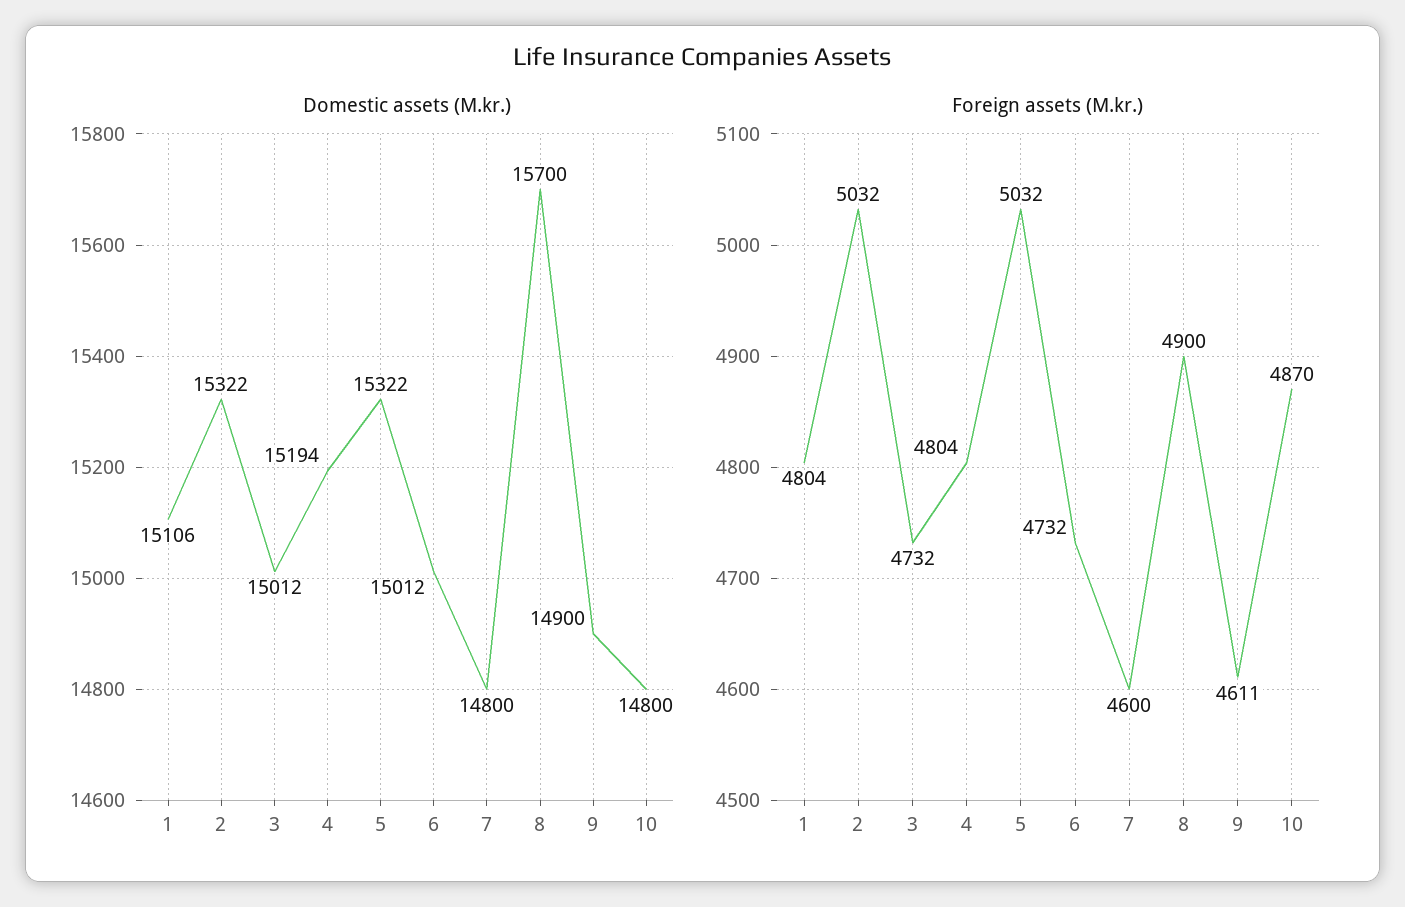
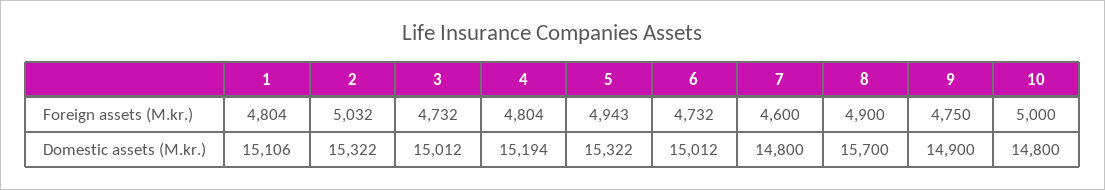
Foreign assets (M.kr.), 5: 5032 -> 4943
Foreign assets (M.kr.), 9: 4611 -> 4750
Foreign assets (M.kr.), 10: 4870 -> 5000

